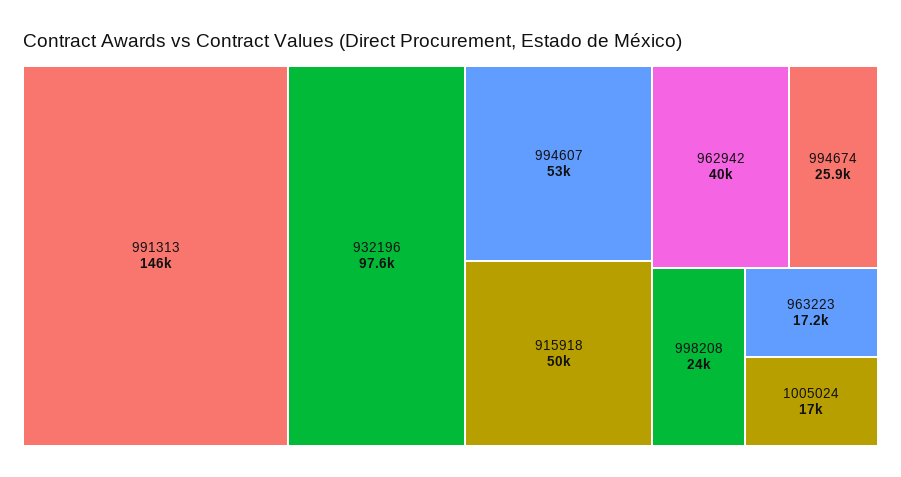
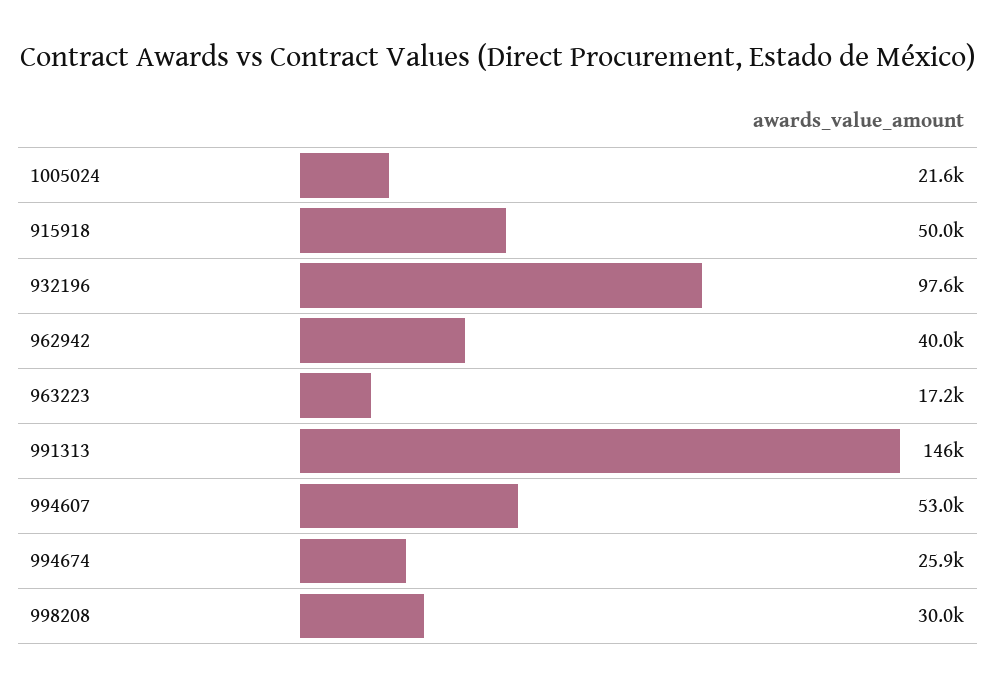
998208: 24000 -> 30000
1005024: 17000 -> 21600

